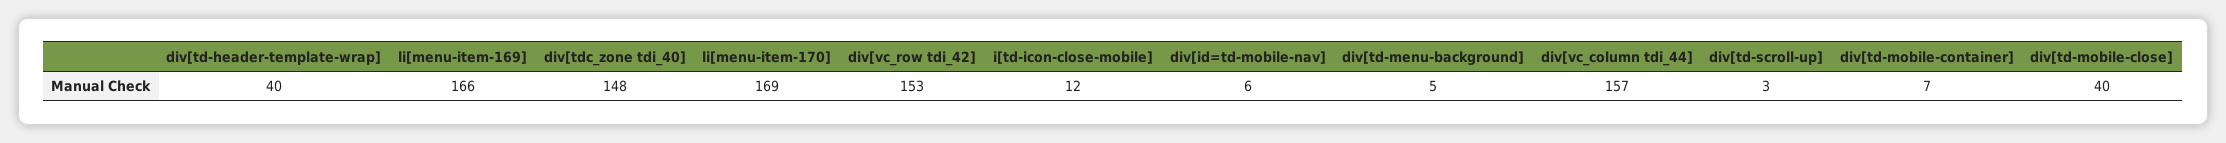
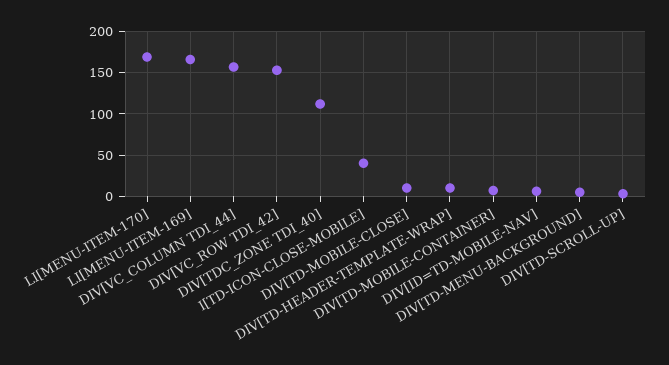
div[td-header-template-wrap]: 40 -> 10
div[tdc_zone tdi_40]: 148 -> 110
i[td-icon-close-mobile]: 12 -> 40
div[td-mobile-close]: 40 -> 10

